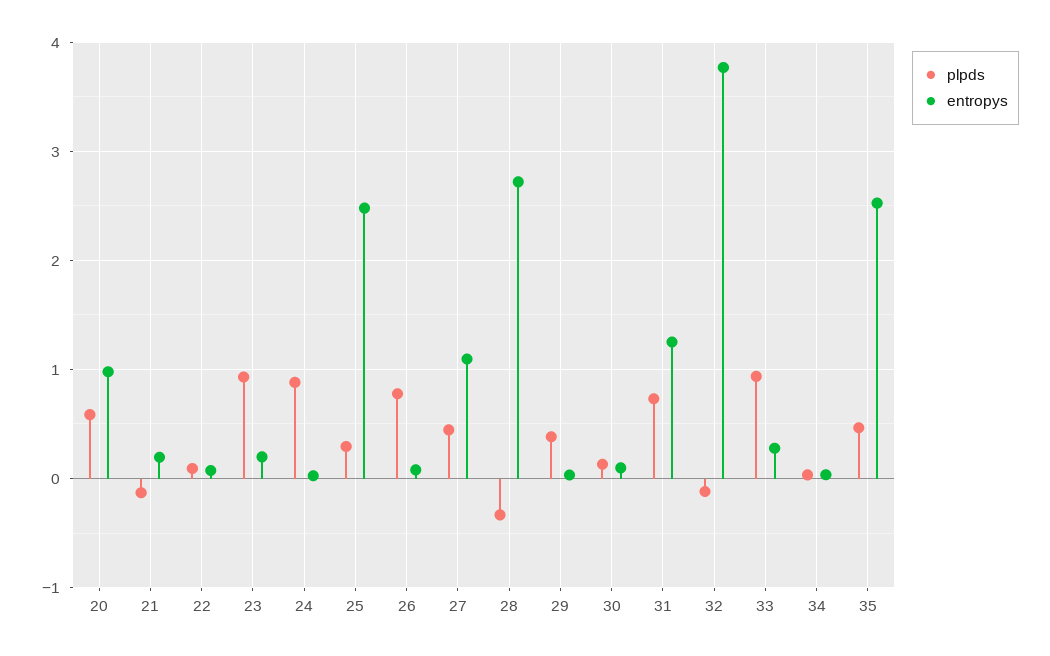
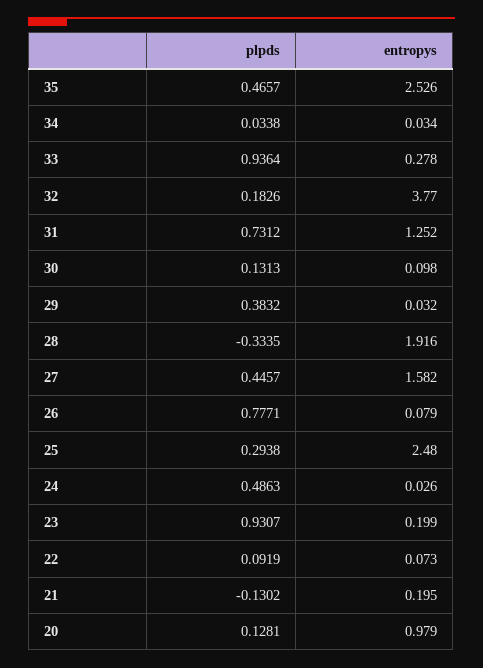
plpds, 20: 0.6 -> 0.1281
plpds, 24: 0.9 -> 0.4863
entropys, 27: 1.1 -> 1.582
entropys, 28: 2.7 -> 1.916
plpds, 32: -0.1 -> 0.1826

